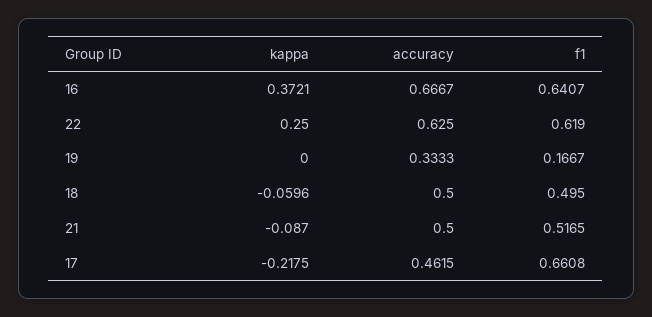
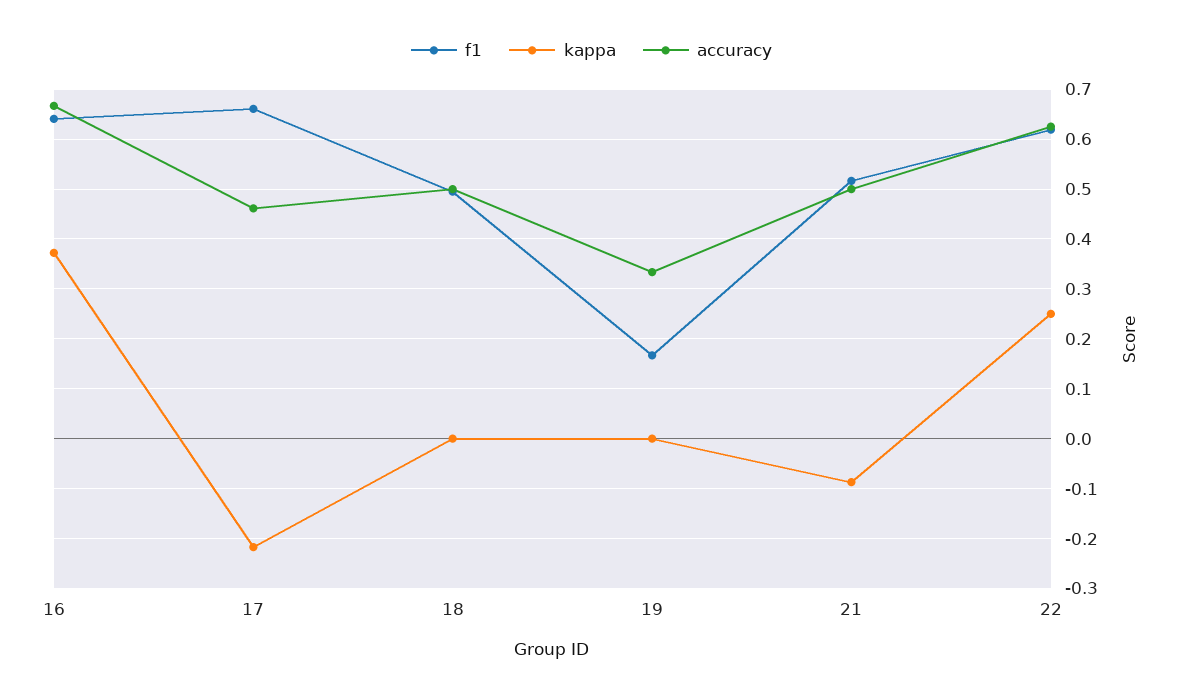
kappa, 18: -0.0596 -> 0

